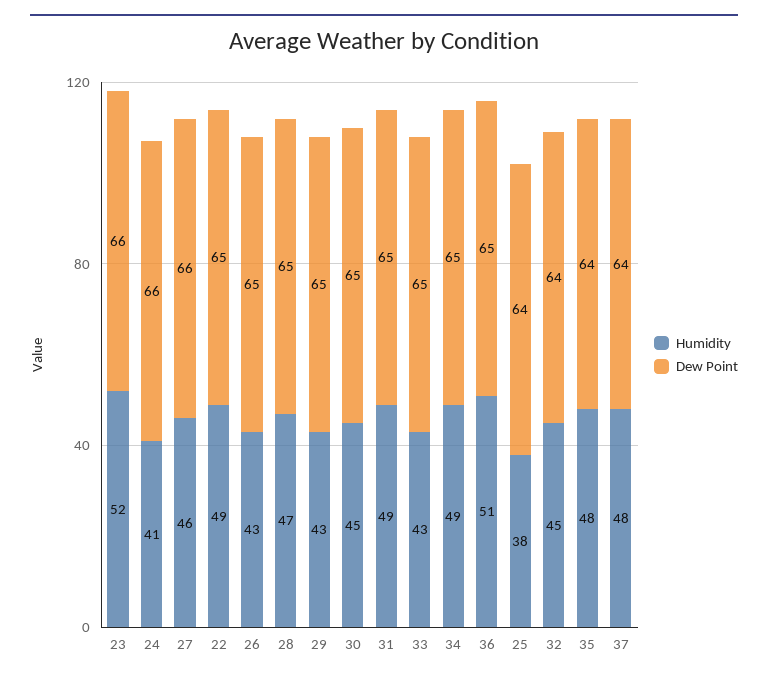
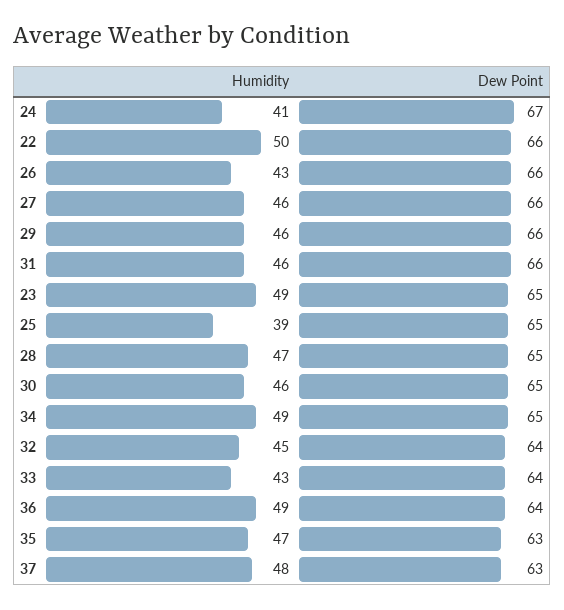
Humidity, 23: 52 -> 49
Dew Point, 23: 66 -> 65
Dew Point, 24: 66 -> 67
Humidity, 22: 49 -> 50
Dew Point, 22: 65 -> 66
Dew Point, 26: 65 -> 66
Humidity, 29: 43 -> 46
Dew Point, 29: 65 -> 66
Humidity, 30: 45 -> 46
Humidity, 31: 49 -> 46
Dew Point, 31: 65 -> 66
Dew Point, 33: 65 -> 64
Humidity, 36: 51 -> 49
Dew Point, 36: 65 -> 64
Humidity, 25: 38 -> 39
Dew Point, 25: 64 -> 65
Humidity, 35: 48 -> 47
Dew Point, 35: 64 -> 63
Dew Point, 37: 64 -> 63

